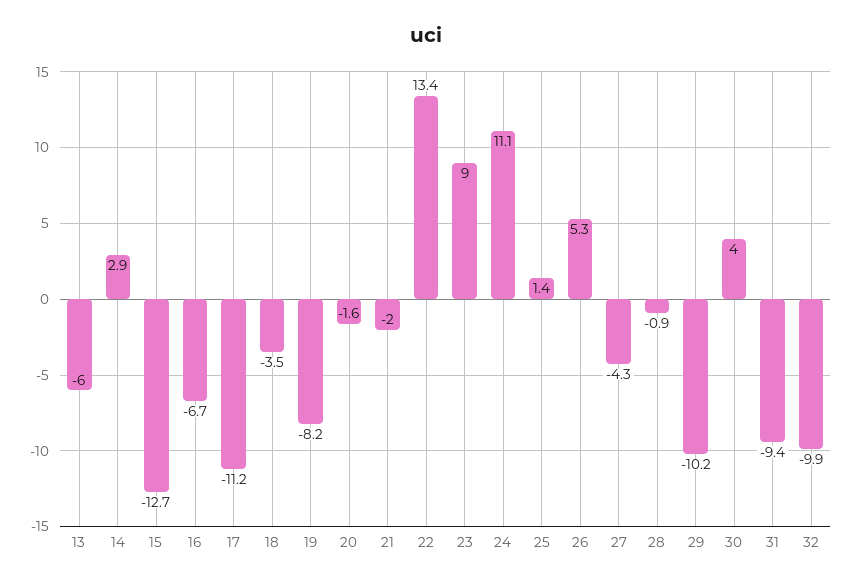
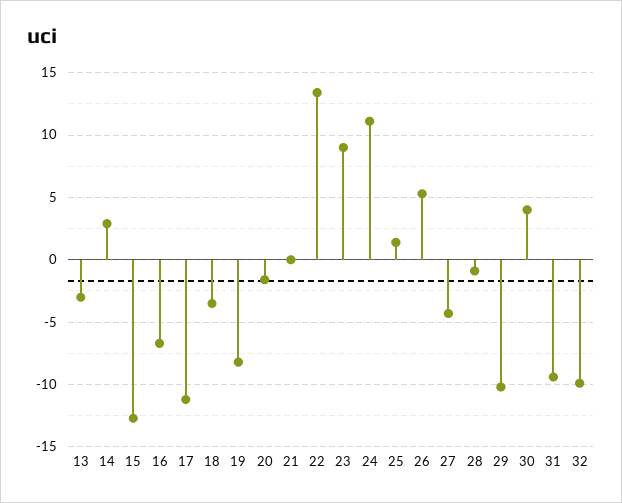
13: -6 -> -3
21: -2 -> 0

